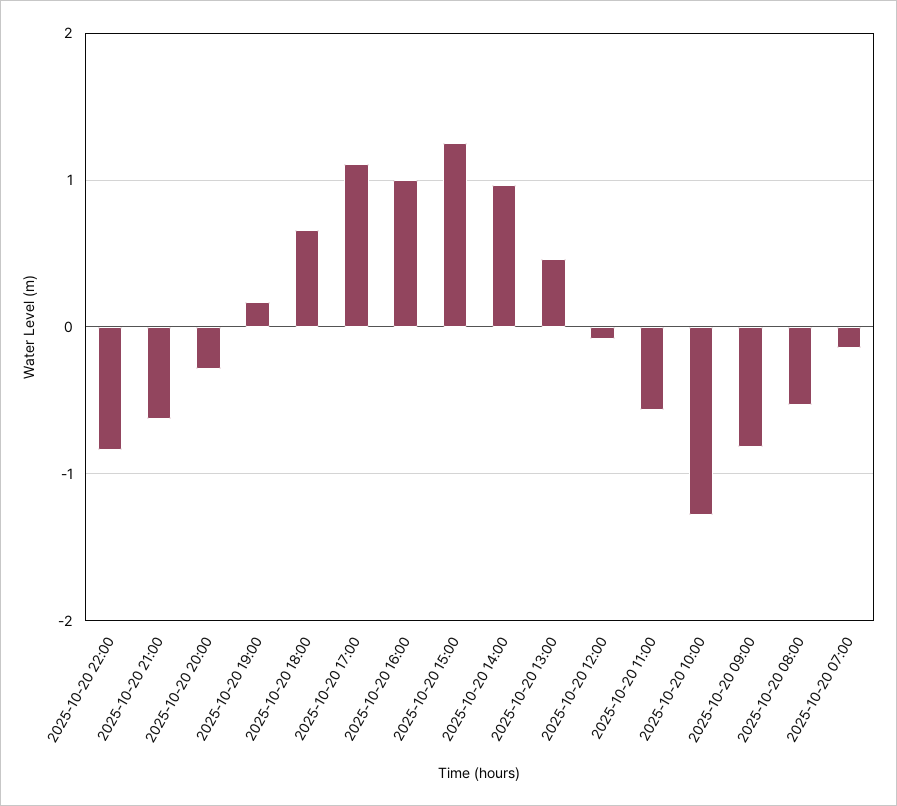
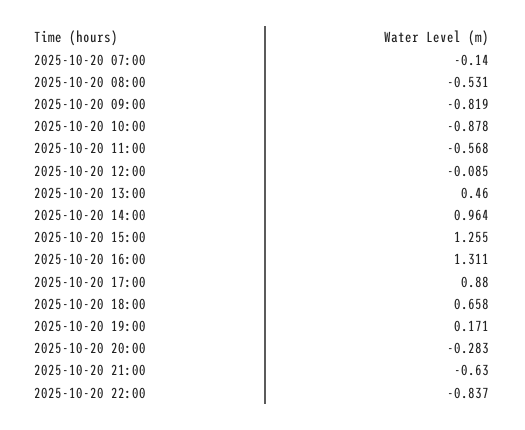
2025-10-20 17:00: 1.1 -> 0.88
2025-10-20 16:00: 1 -> 1.311
2025-10-20 10:00: -1.3 -> -0.878

